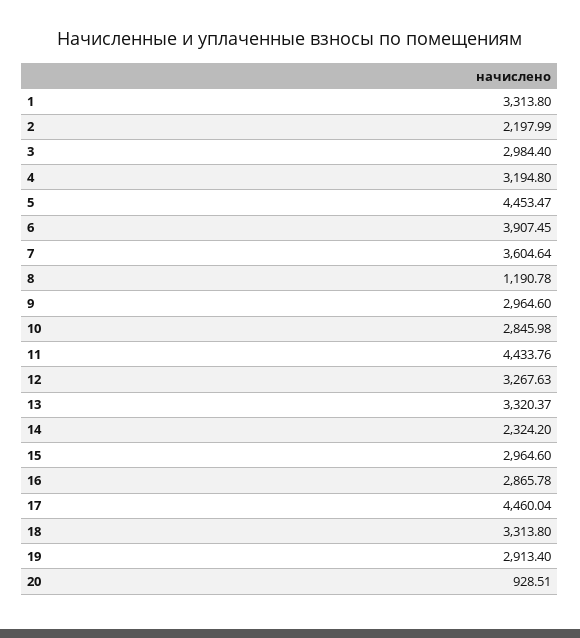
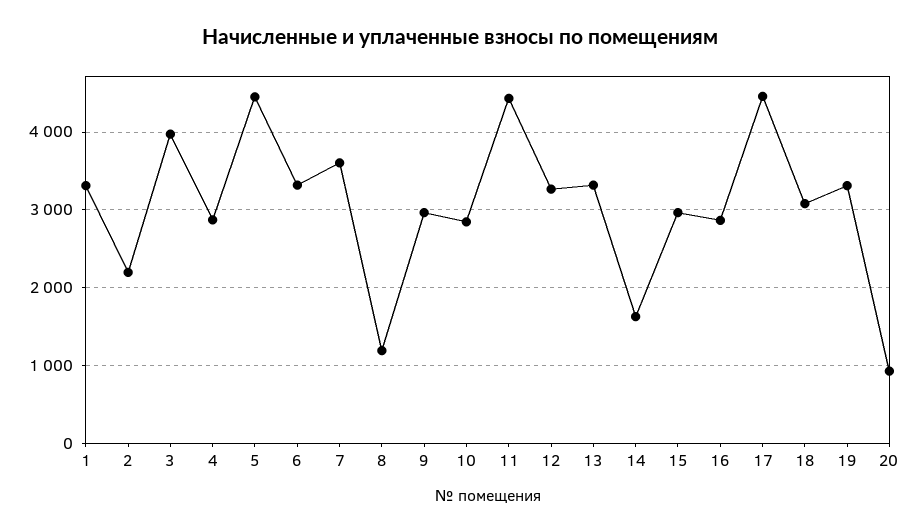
3: 2984.4 -> 4000
4: 3194.8 -> 2900
6: 3907.45 -> 3300
14: 2324.2 -> 1600
18: 3313.8 -> 3100
19: 2913.4 -> 3300

